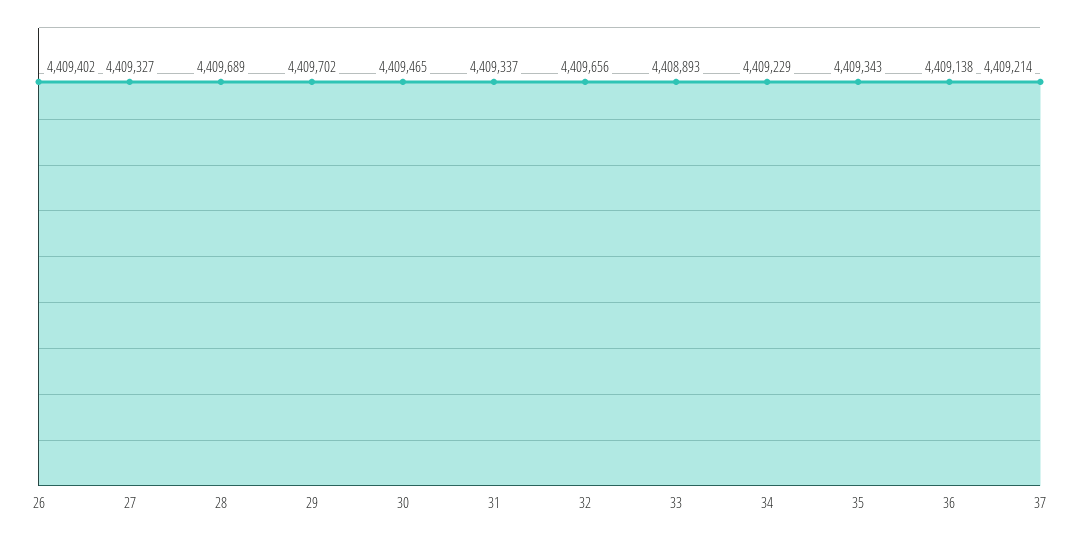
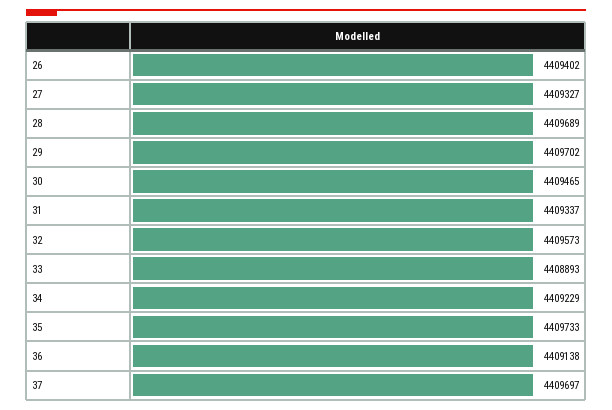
32: 4409656 -> 4409573
35: 4409343 -> 4409733
37: 4409214 -> 4409697

